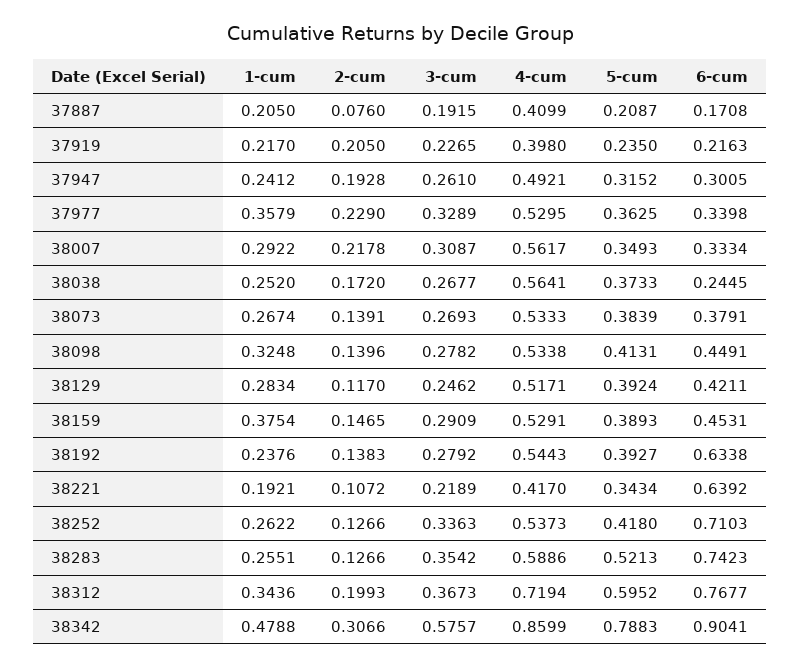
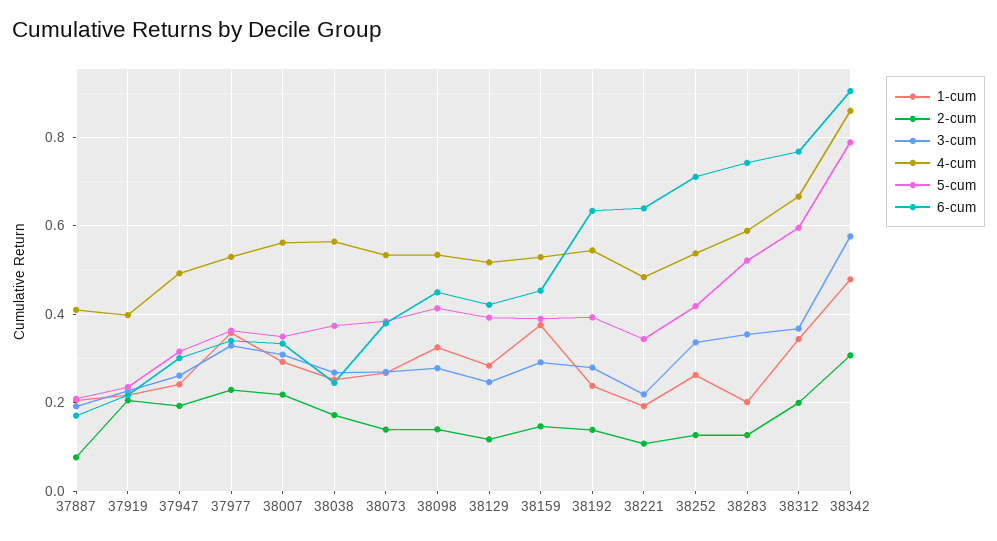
4-cum, 38221: 0.417 -> 0.48
1-cum, 38283: 0.2551 -> 0.2
4-cum, 38312: 0.7194 -> 0.66

